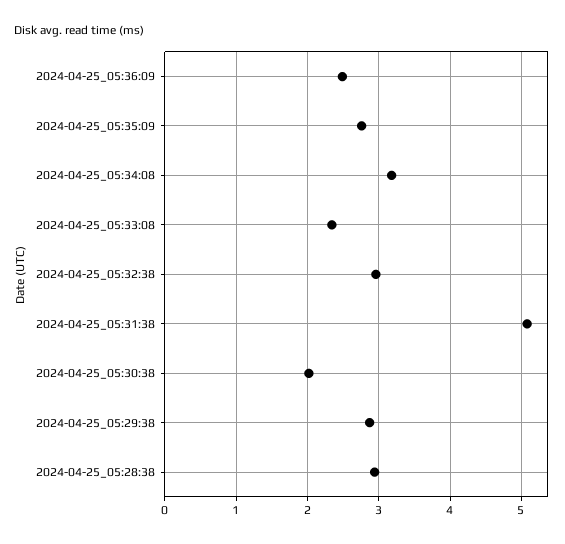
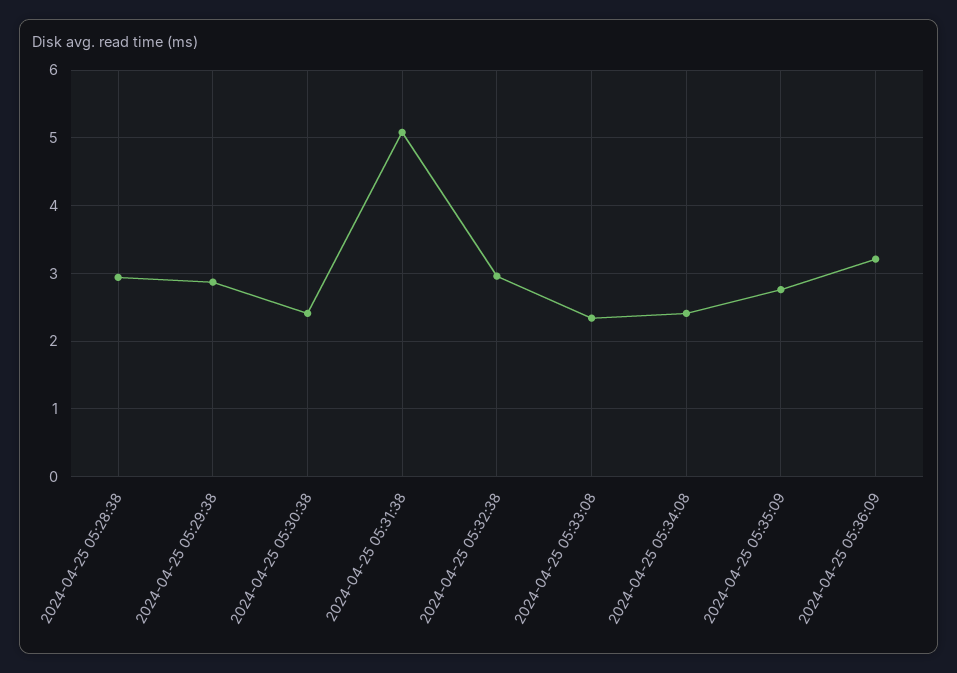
2024-04-25_05:36:09: 2.5 -> 3.2
2024-04-25_05:34:08: 3.2 -> 2.4
2024-04-25_05:30:38: 2 -> 2.4

